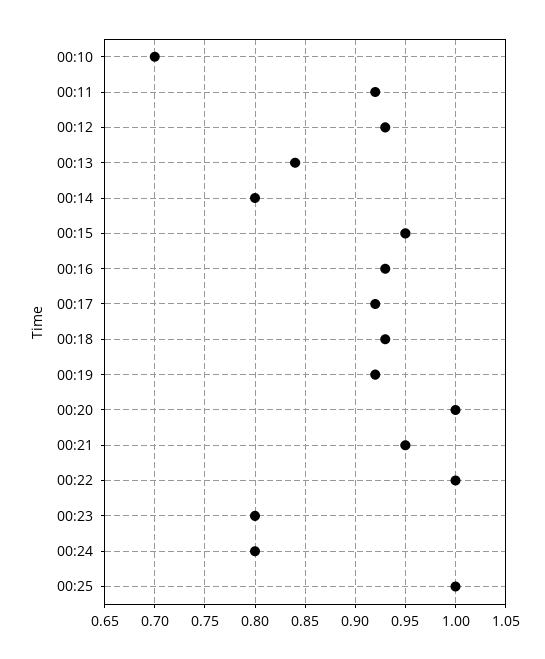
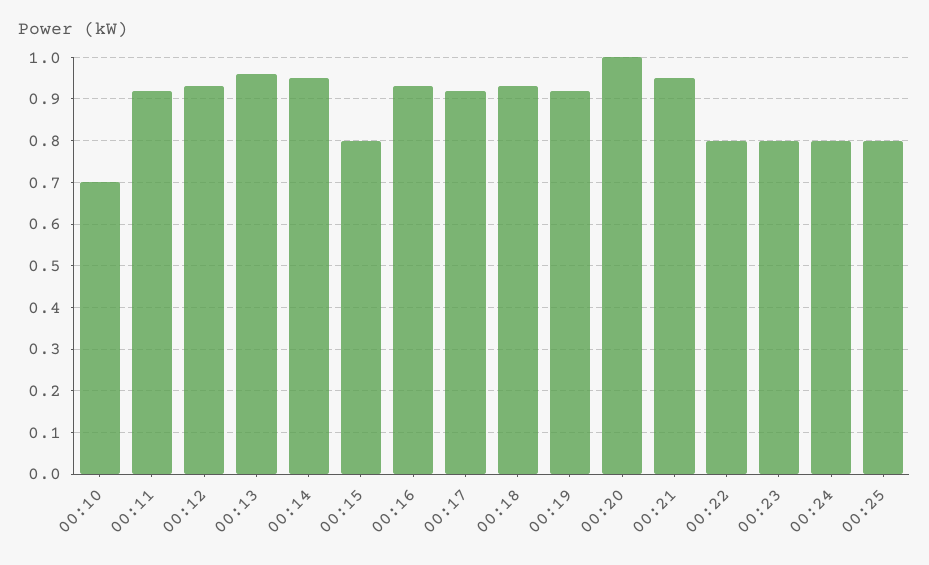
00:13: 0.84 -> 0.95
00:14: 0.8 -> 0.95
00:15: 0.95 -> 0.8
00:22: 1 -> 0.8
00:25: 1 -> 0.8

